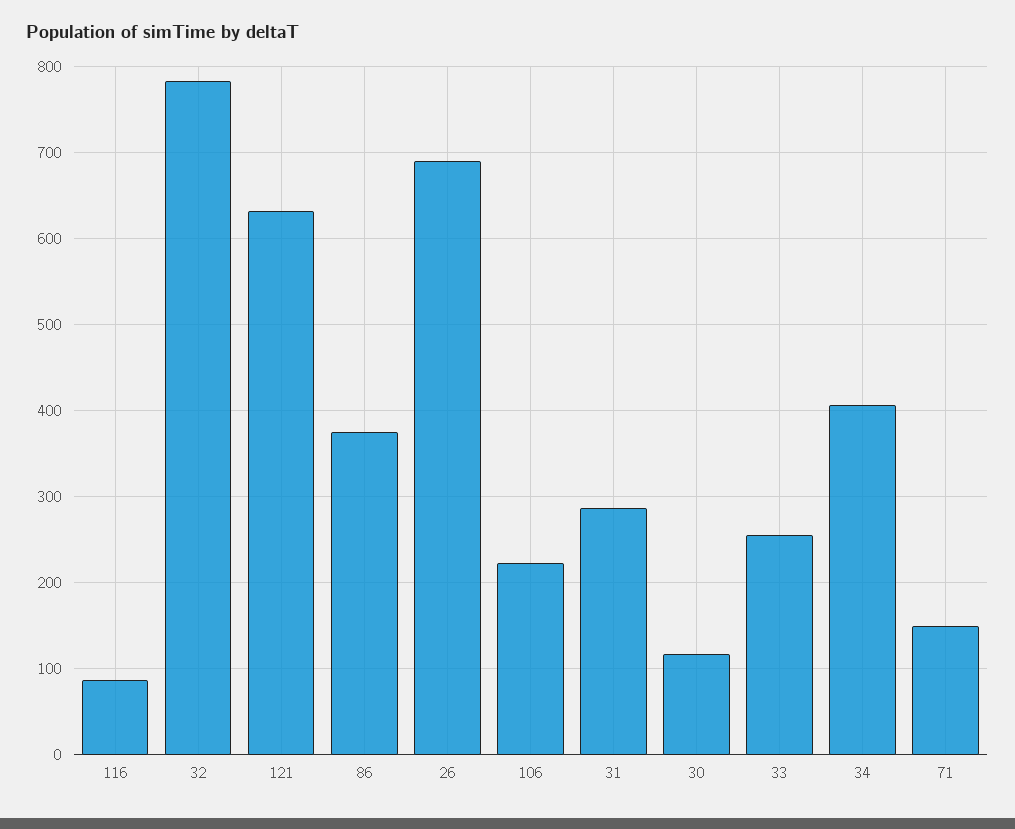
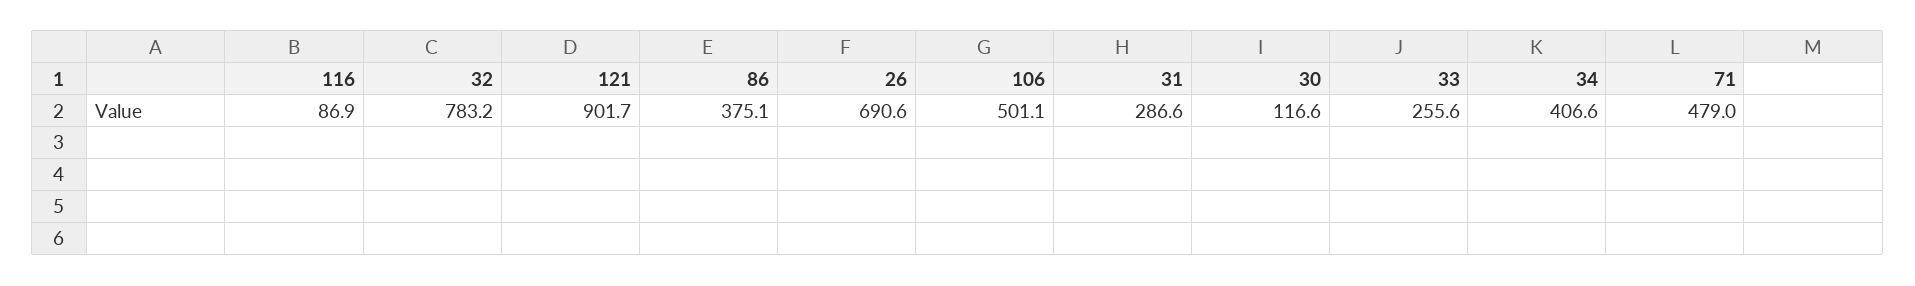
121: 630 -> 901.7
106: 220 -> 501.1
71: 150 -> 479

